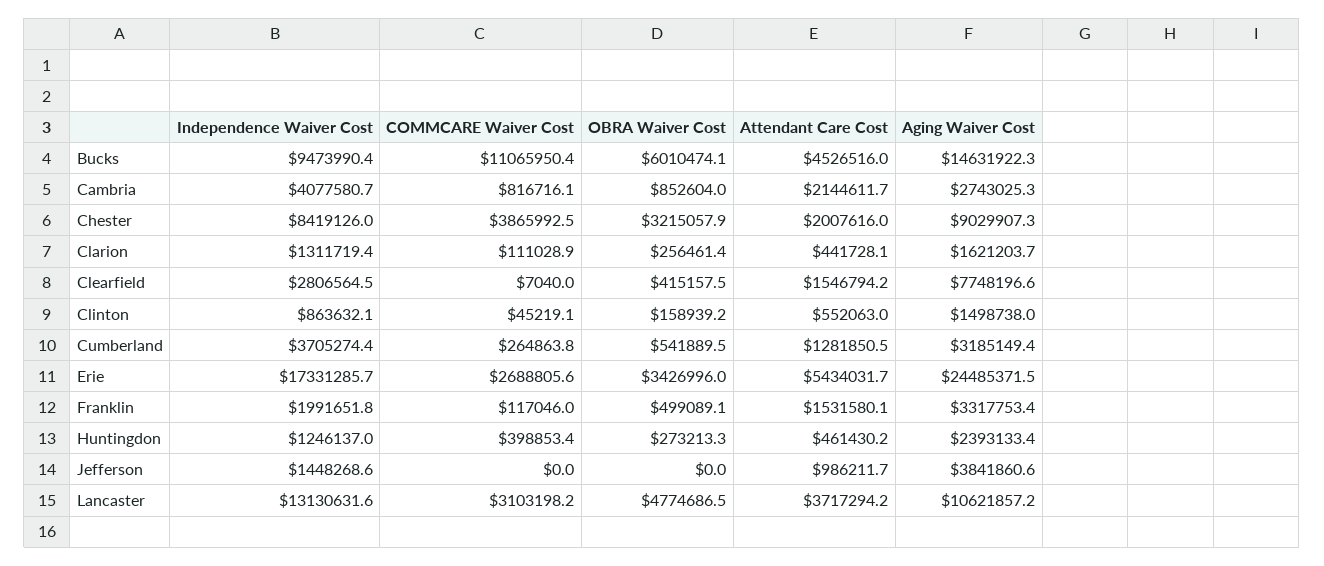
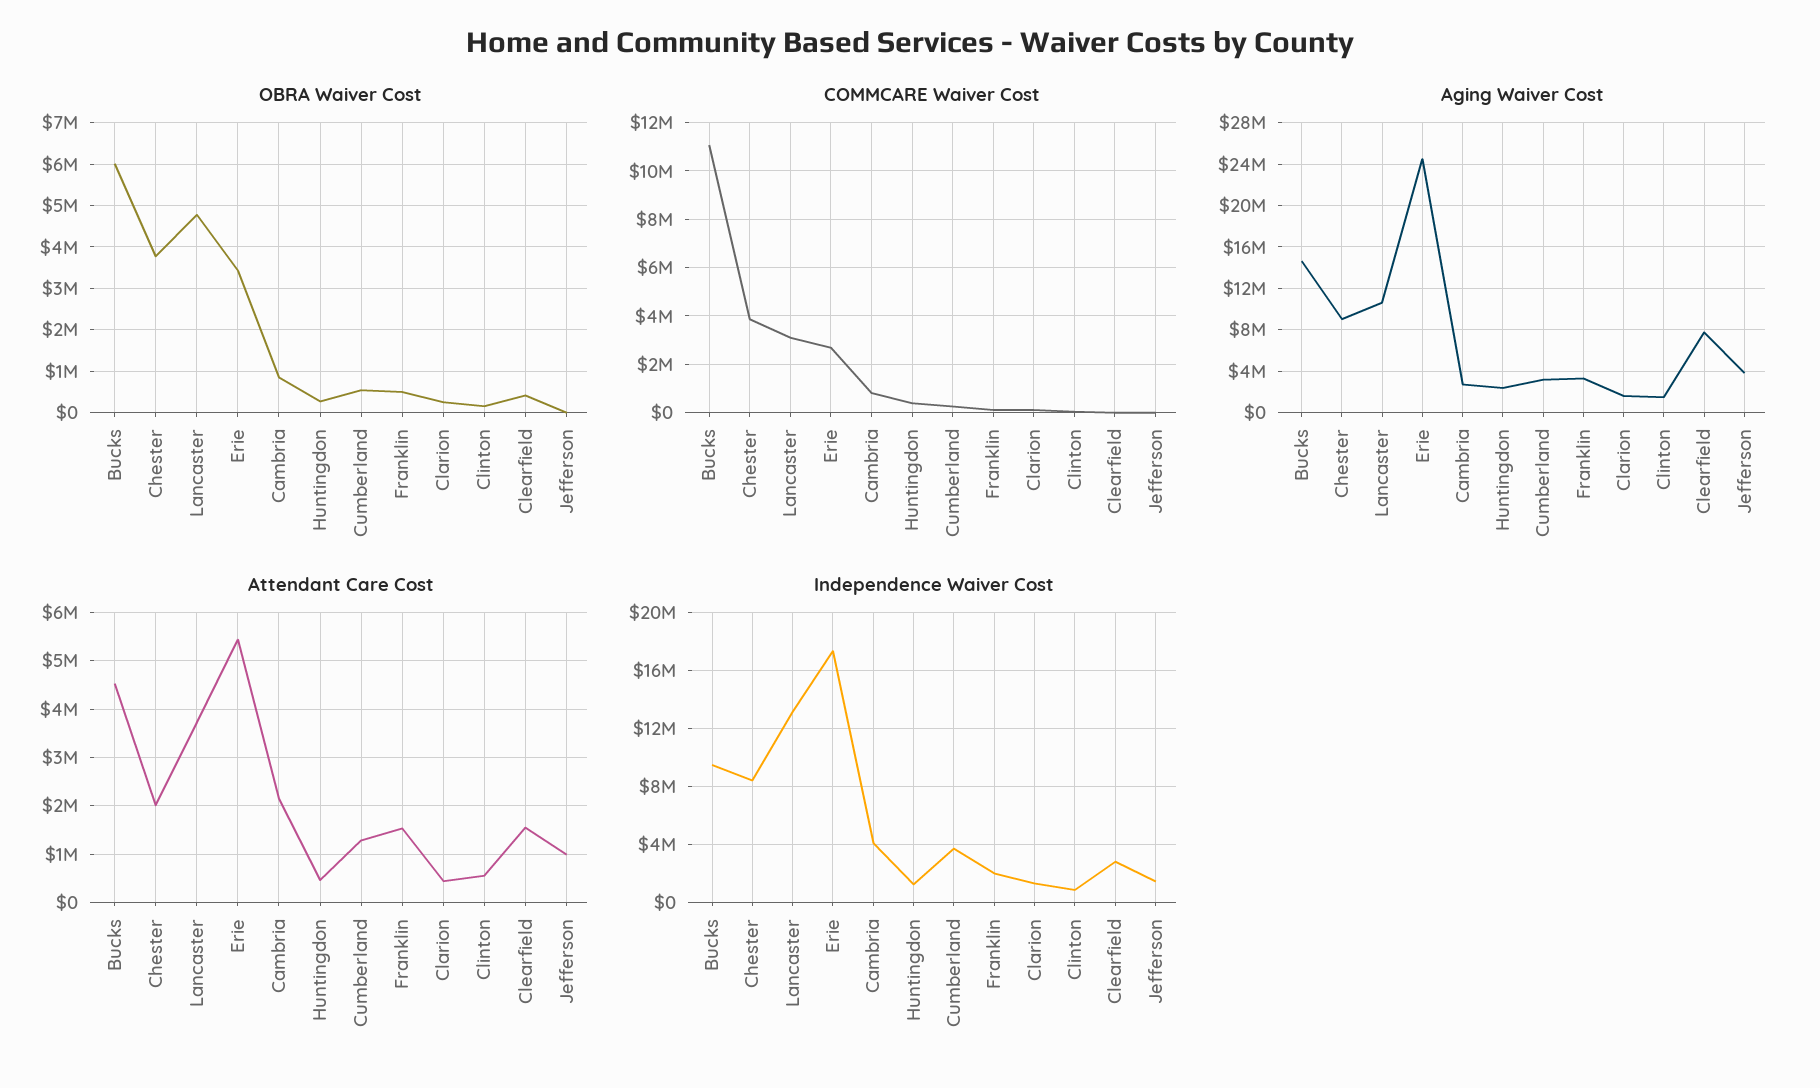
OBRA Waiver Cost, Chester: 3215057.9 -> 3800000

